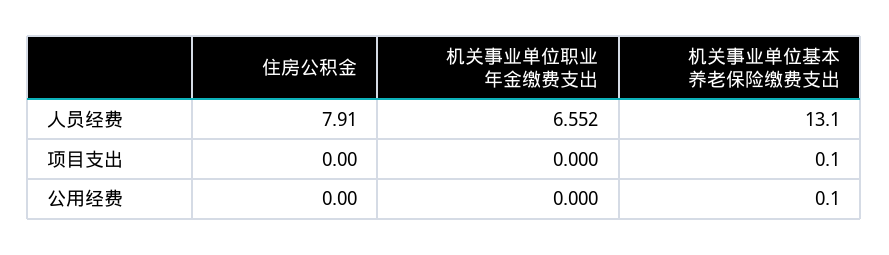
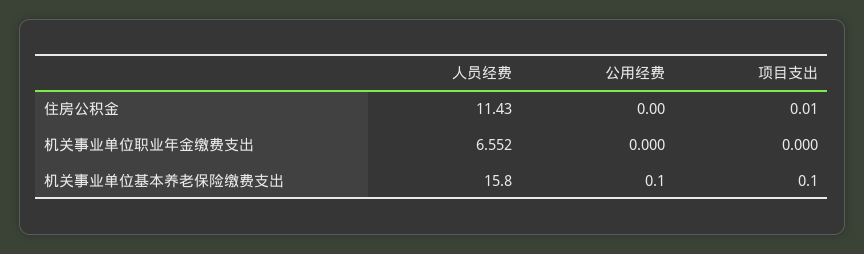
住房公积金, 人员经费: 7.91 -> 11.43
机关事业单位基本养老保险缴费支出, 人员经费: 13.1 -> 15.8
住房公积金, 项目支出: 0 -> 0.01

